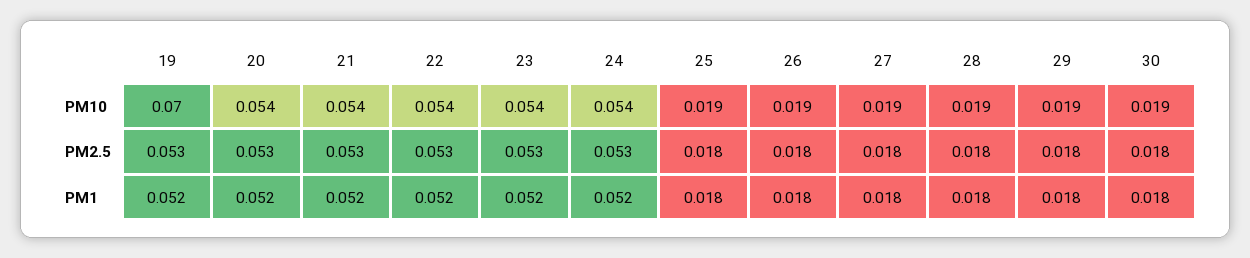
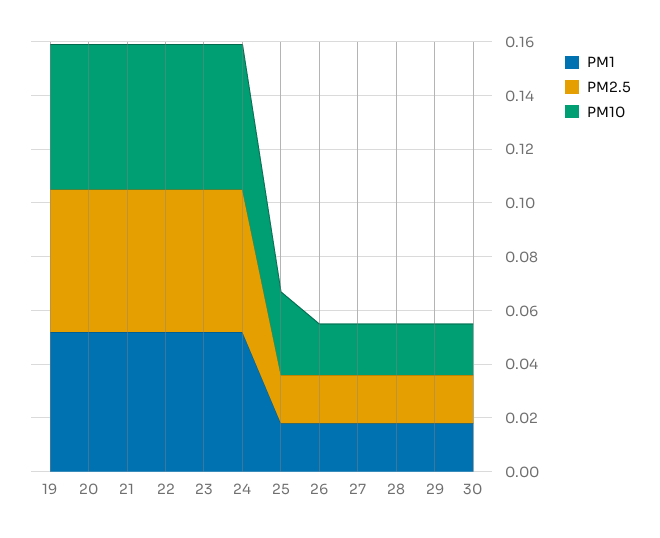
PM10, 19: 0.07 -> 0.055
PM10, 25: 0.019 -> 0.03

